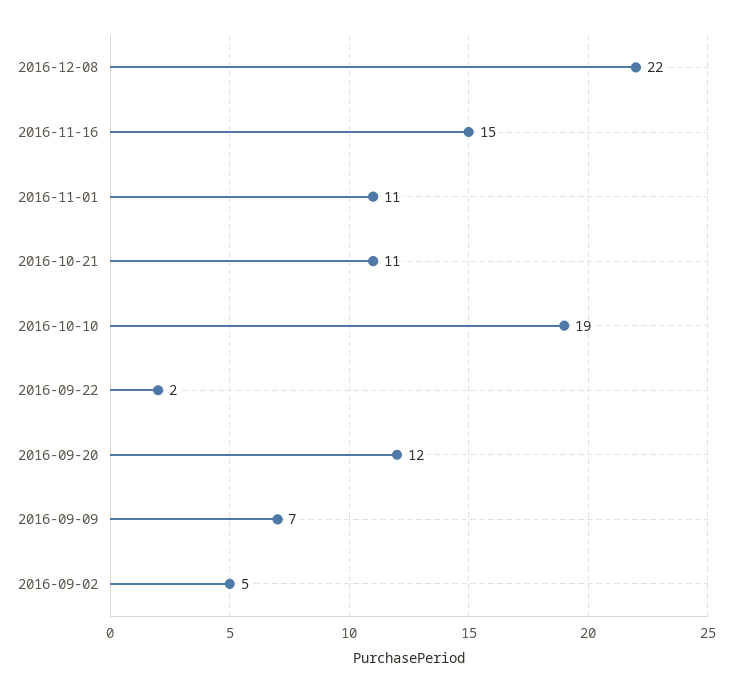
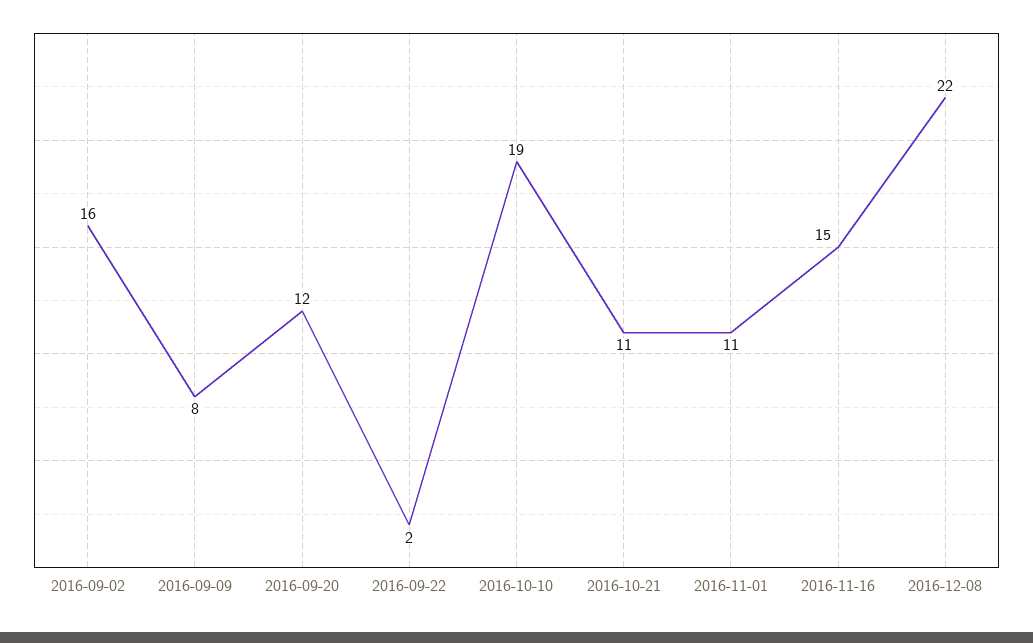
2016-09-09: 7 -> 8
2016-09-02: 5 -> 16

